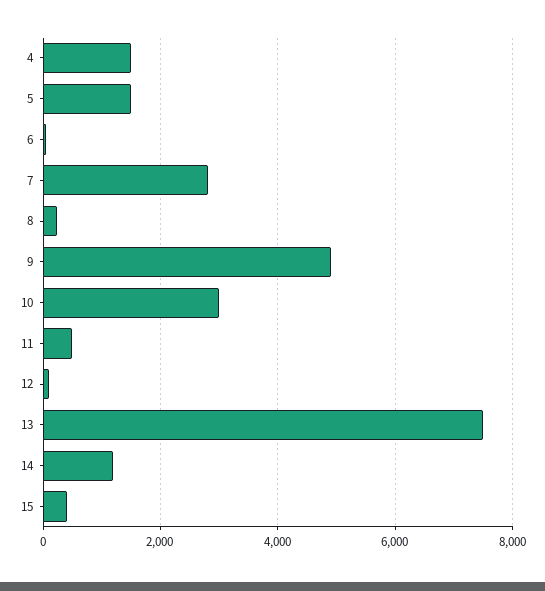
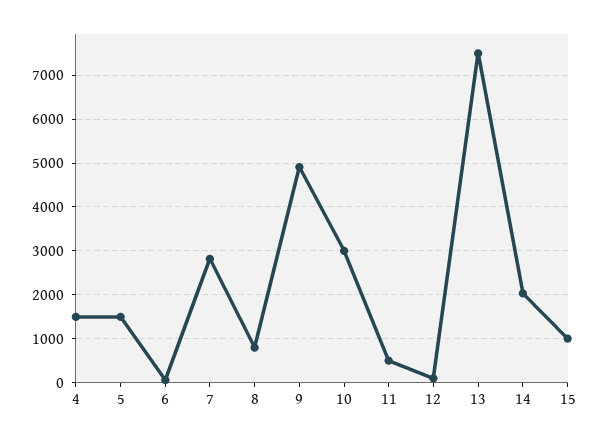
8: 200 -> 800
14: 1200 -> 2000
15: 400 -> 1000

